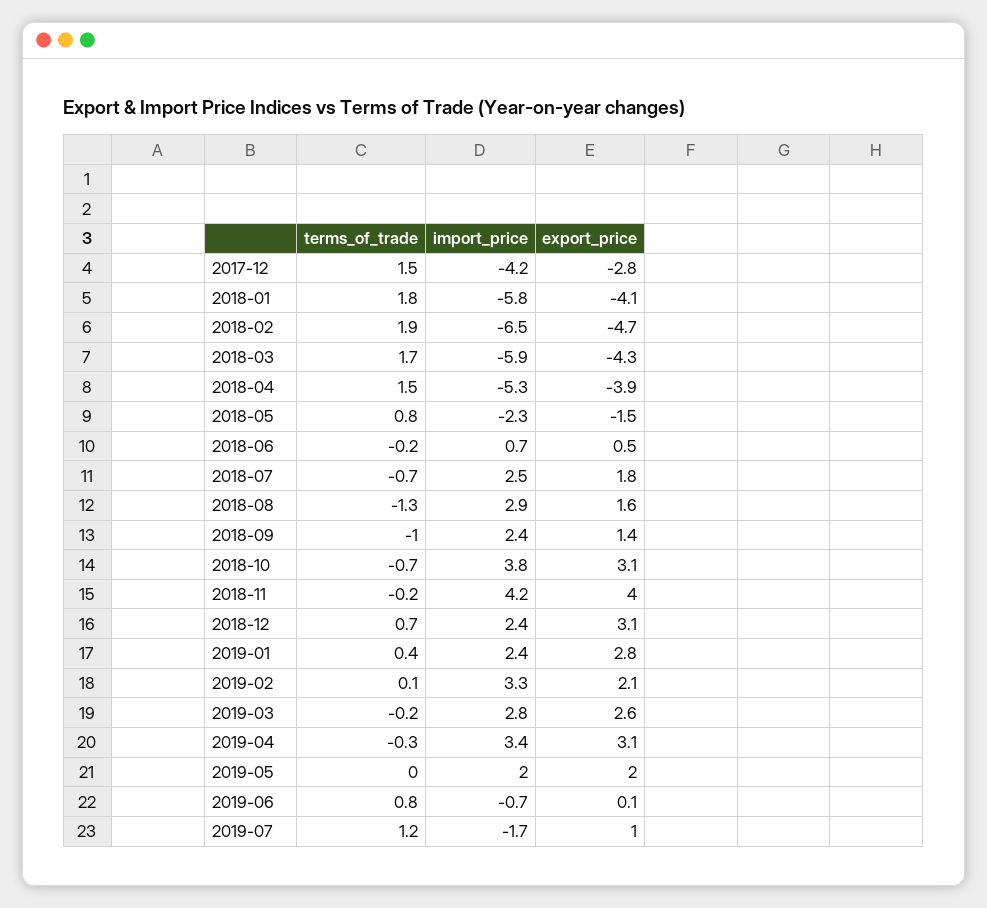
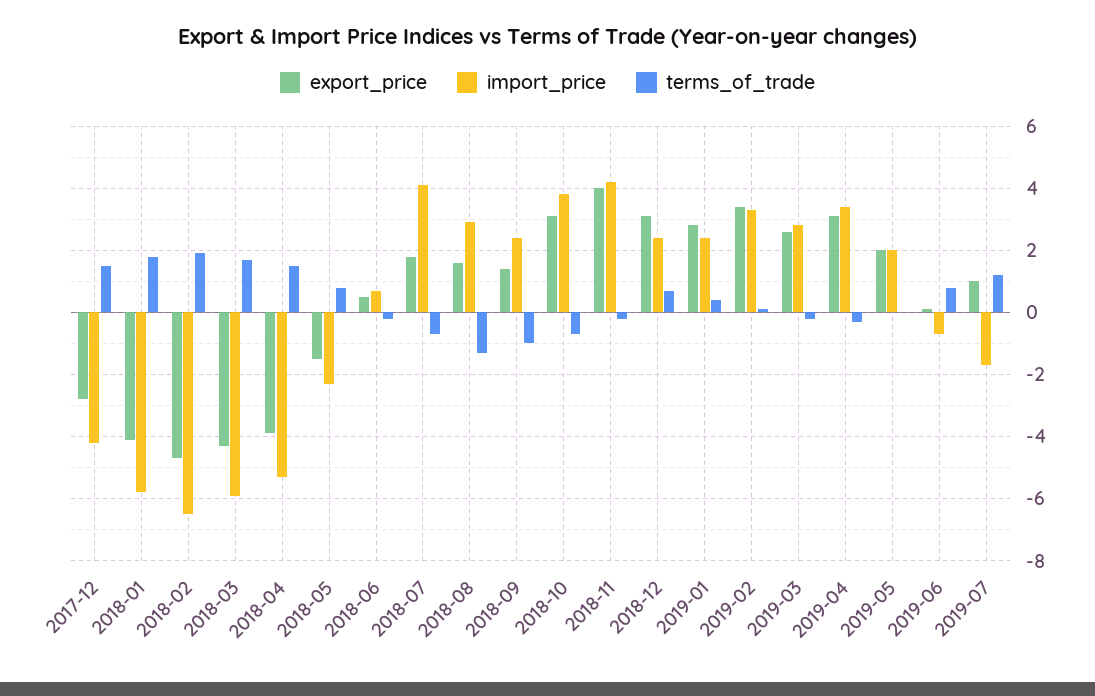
import_price, 2018-07: 2.5 -> 4
export_price, 2019-02: 2.1 -> 3.5

